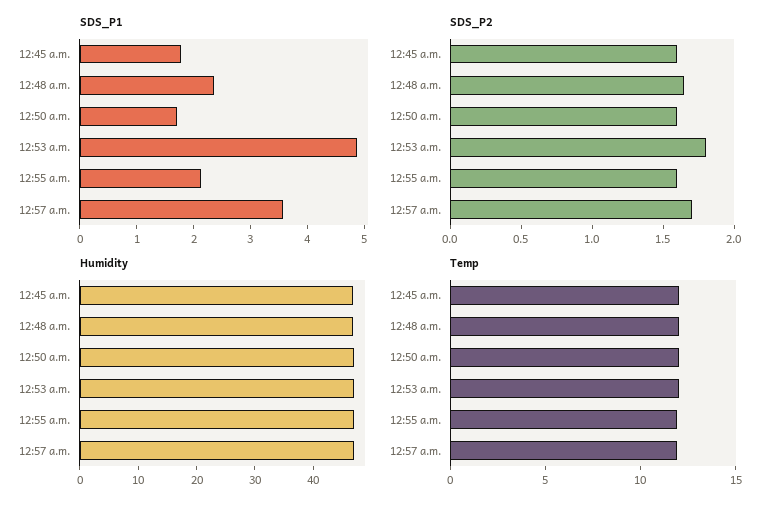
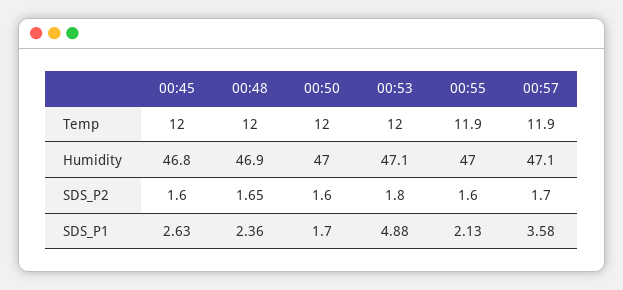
SDS_P1, 12:45 a.m.: 1.8 -> 2.63

